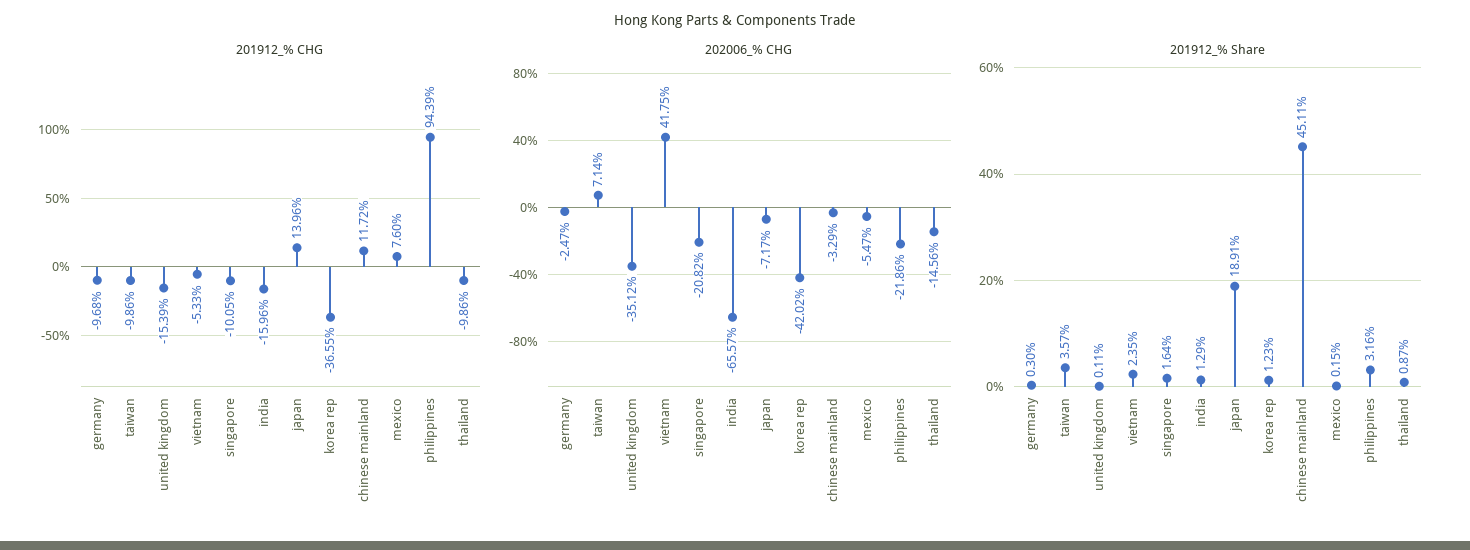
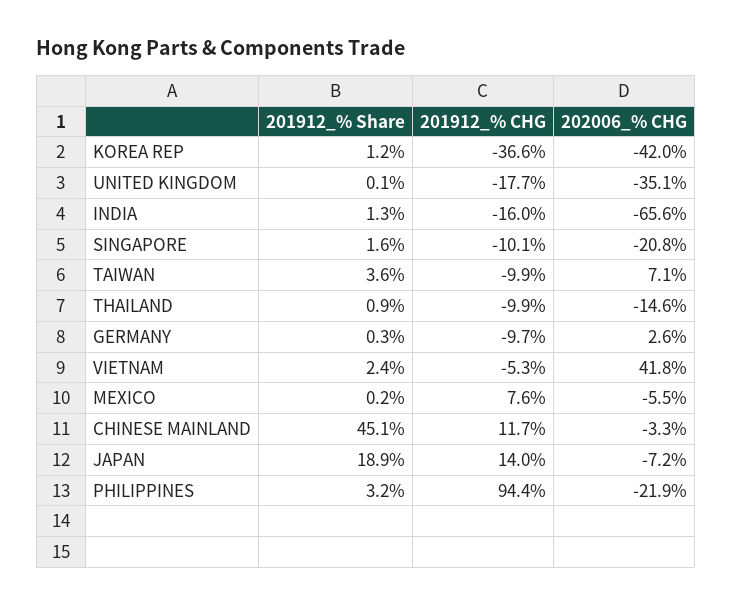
201912_% CHG, united kingdom: -15.39 -> -17.7
202006_% CHG, germany: -2.47 -> 2.6

